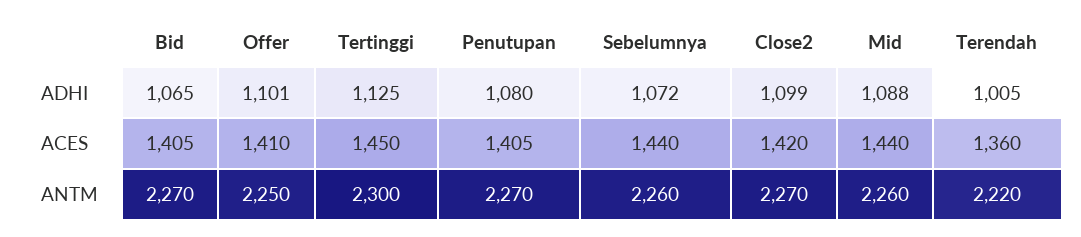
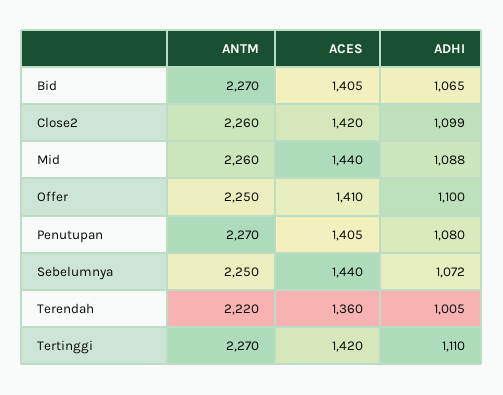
Offer, ADHI: 1101 -> 1100
Tertinggi, ADHI: 1125 -> 1110
Tertinggi, ACES: 1450 -> 1420
Tertinggi, ANTM: 2300 -> 2270
Sebelumnya, ANTM: 2260 -> 2250
Close2, ANTM: 2270 -> 2260

